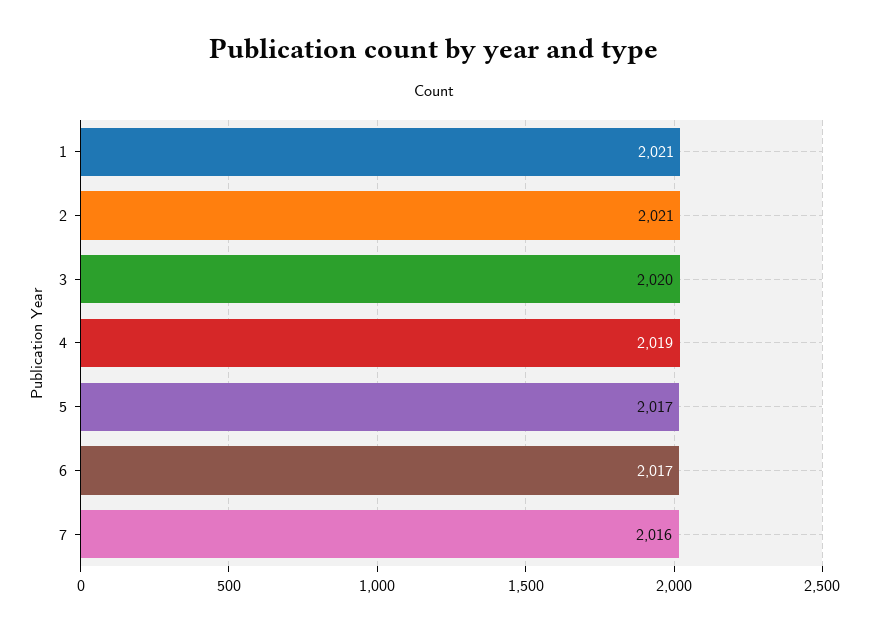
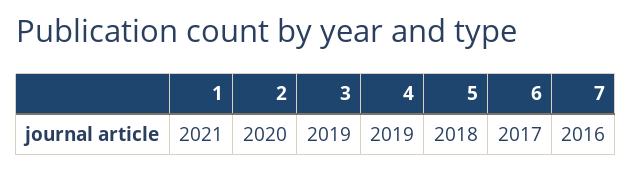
2: 2021 -> 2020
3: 2020 -> 2019
5: 2017 -> 2018

